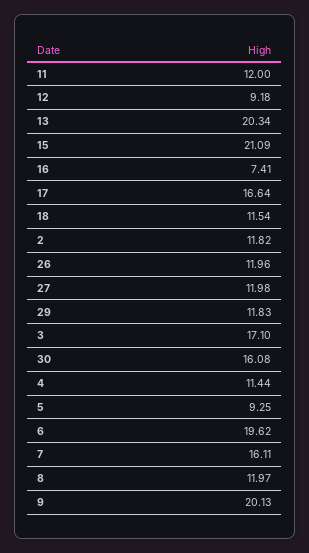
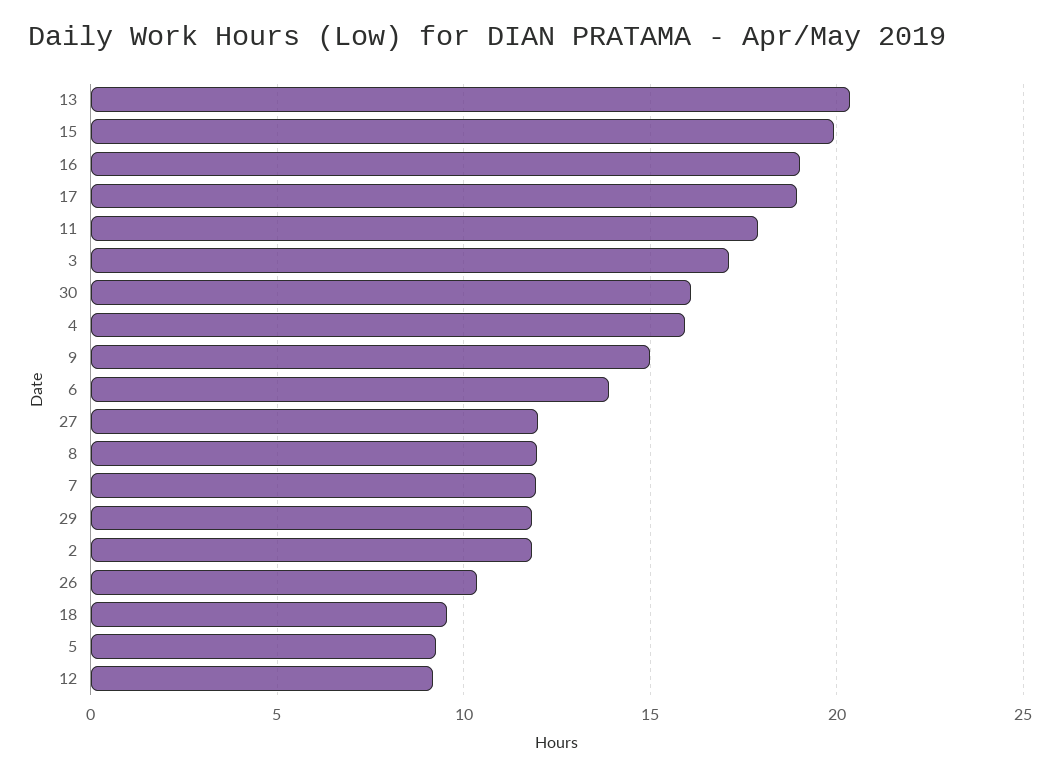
11: 12 -> 18
15: 21.09 -> 20
16: 7.41 -> 19
17: 16.64 -> 19
18: 11.54 -> 9.5
26: 11.96 -> 10.5
4: 11.44 -> 16
6: 19.62 -> 14
7: 16.11 -> 12
9: 20.13 -> 15

